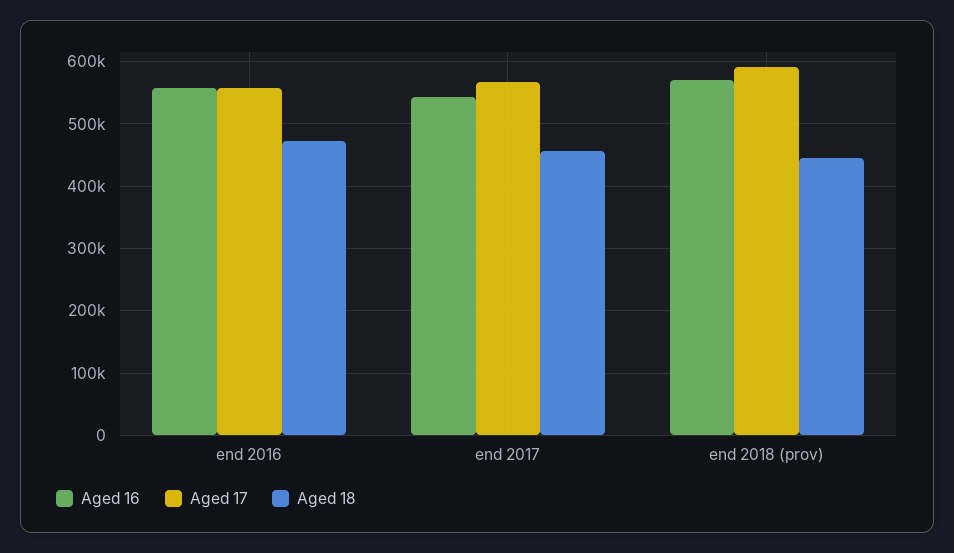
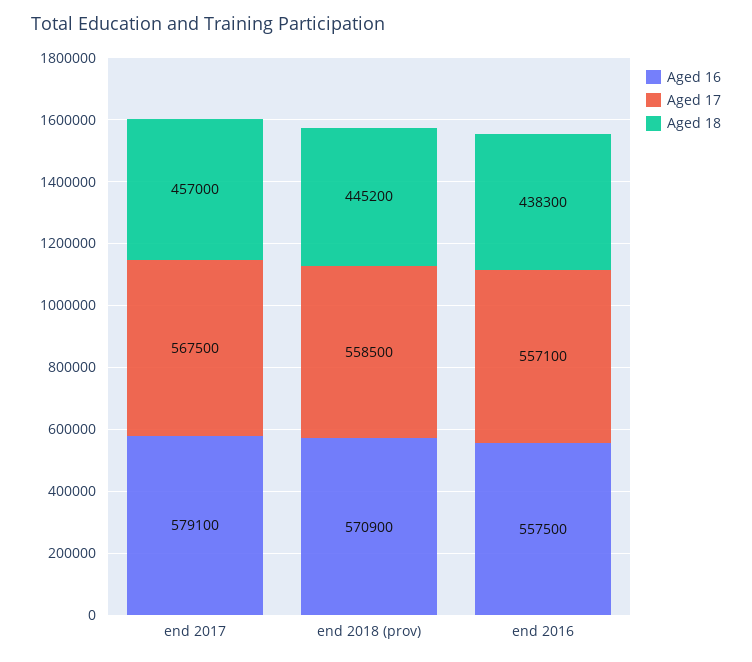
Aged 18, end 2016: 470000 -> 438300
Aged 16, end 2017: 540000 -> 579100
Aged 17, end 2018 (prov): 590000 -> 558500

